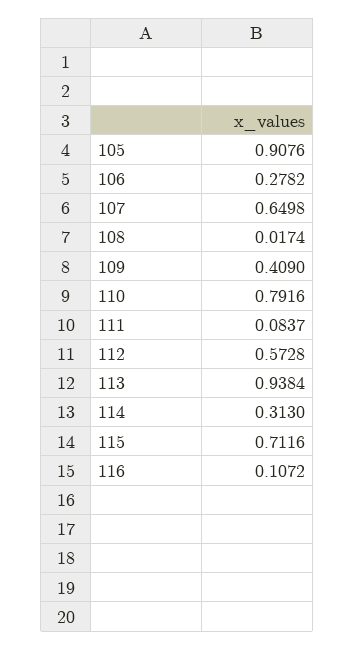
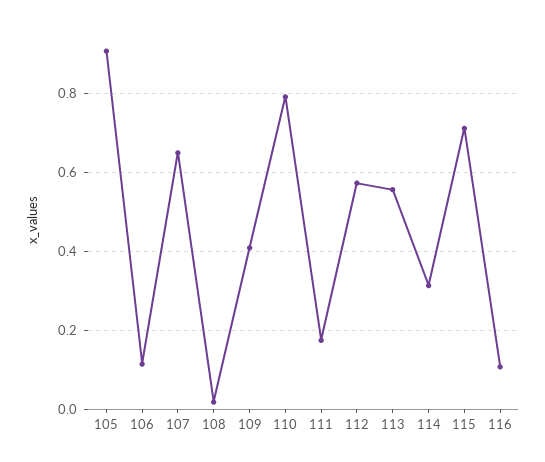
106: 0.2782 -> 0.12
111: 0.0837 -> 0.18
113: 0.9384 -> 0.56

